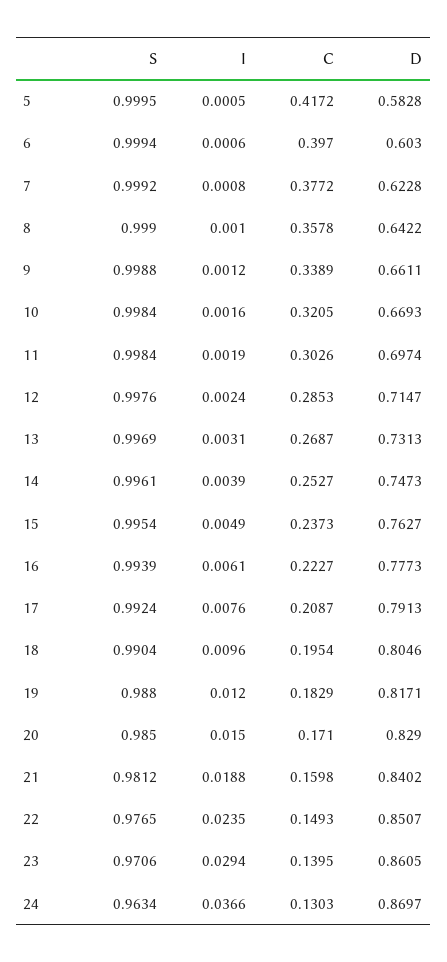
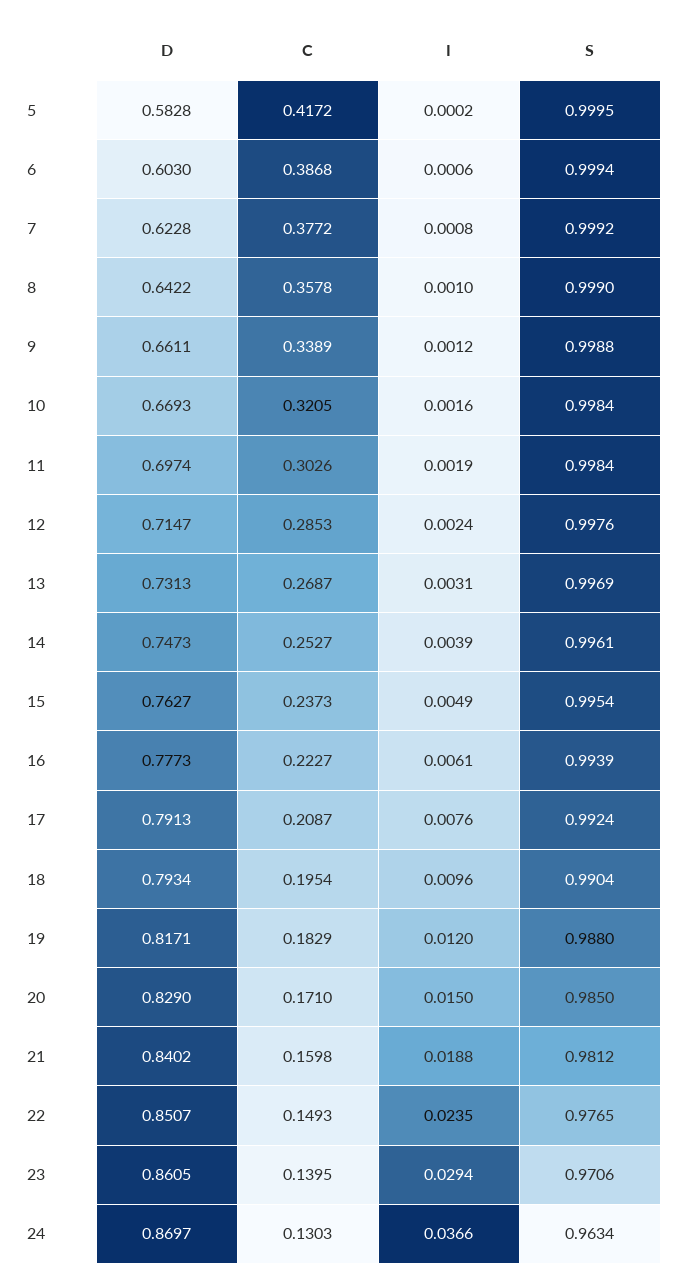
I, 5: 0.0005 -> 0.0002
C, 6: 0.397 -> 0.3868
D, 18: 0.8046 -> 0.7934

